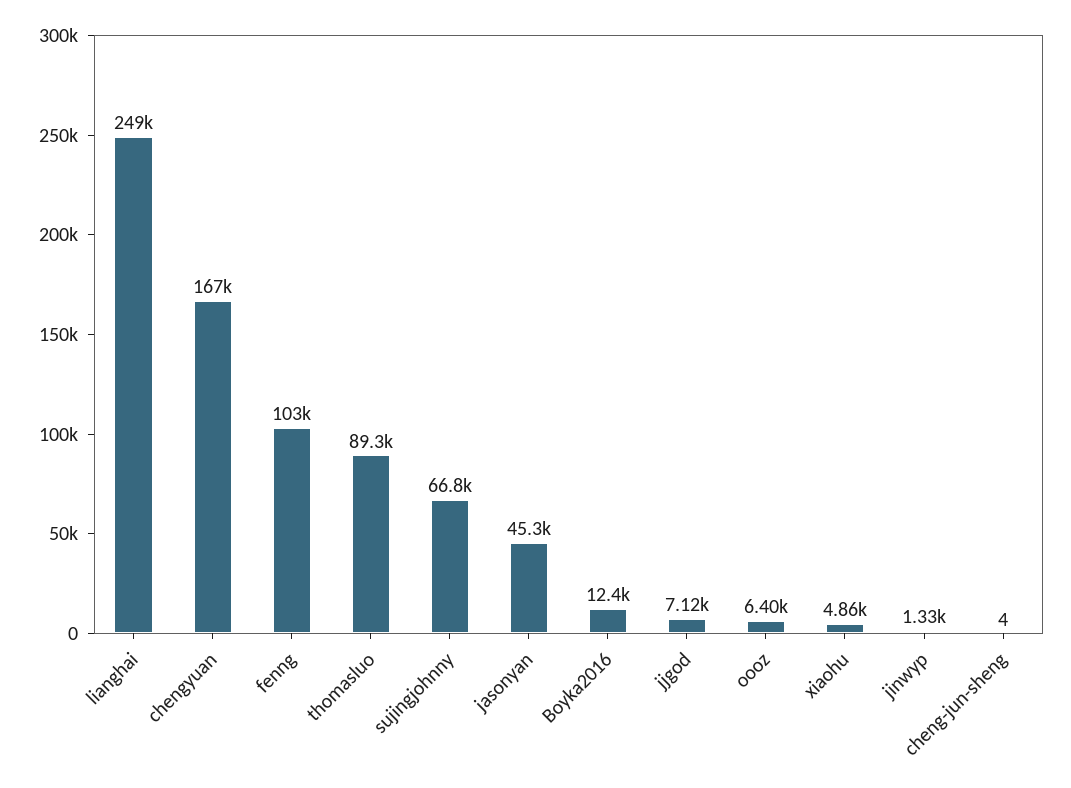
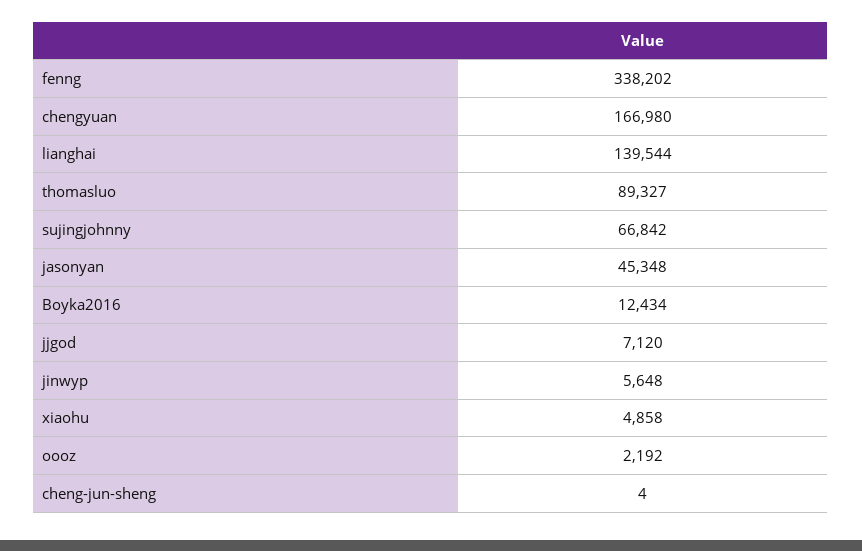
lianghai: 249000 -> 139544
fenng: 103000 -> 338202
oooz: 6400 -> 2192
jinwyp: 1330 -> 5648

